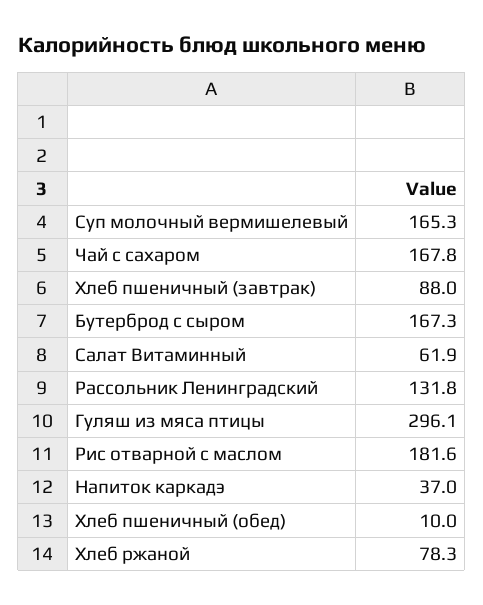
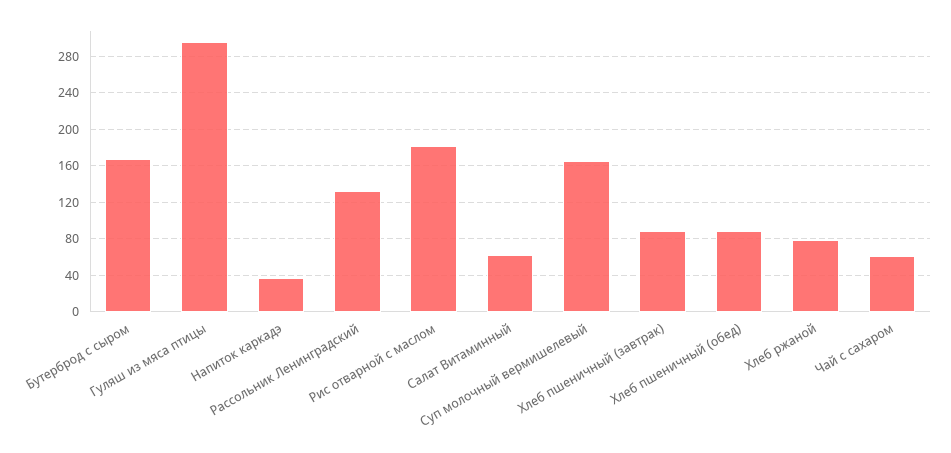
Чай с сахаром: 167.8 -> 60
Хлеб пшеничный (обед): 10 -> 90

